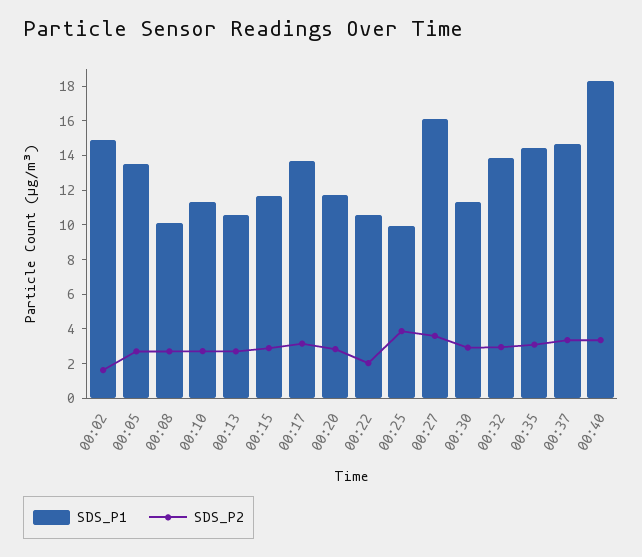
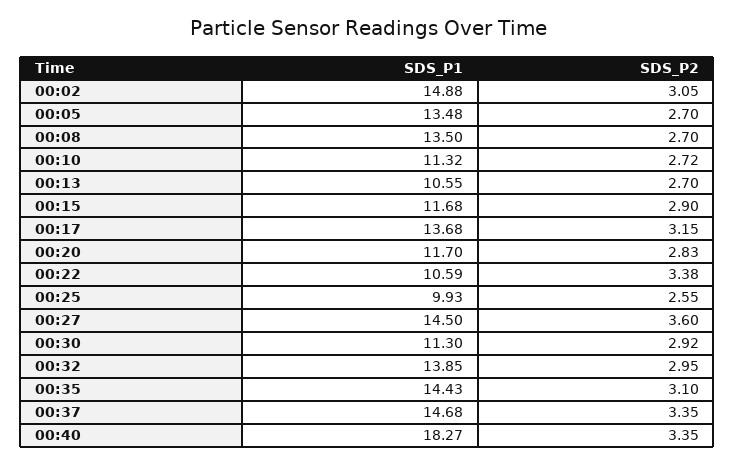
SDS_P2, 00:02: 1.5 -> 3.05
SDS_P1, 00:08: 10 -> 13.5
SDS_P2, 00:22: 2 -> 3.38
SDS_P2, 00:25: 4 -> 2.55
SDS_P1, 00:27: 16 -> 14.5

